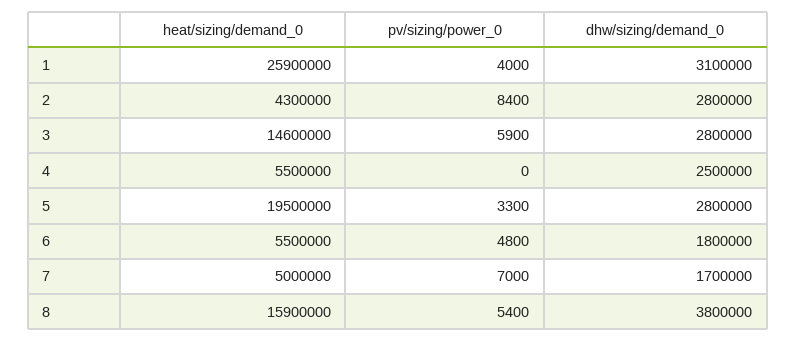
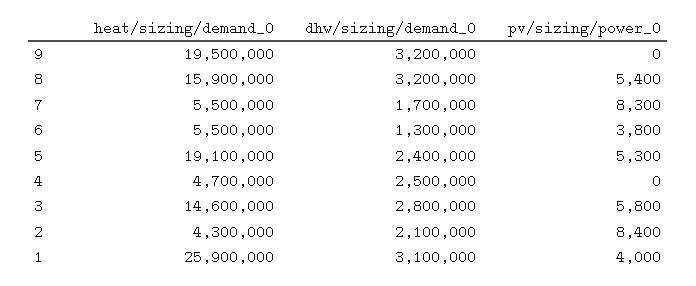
dhw/sizing/demand_0, 2: 2800000 -> 2100000
pv/sizing/power_0, 3: 5900 -> 5800
heat/sizing/demand_0, 4: 5500000 -> 4700000
heat/sizing/demand_0, 5: 19500000 -> 19100000
pv/sizing/power_0, 5: 3300 -> 5300
dhw/sizing/demand_0, 5: 2800000 -> 2400000
pv/sizing/power_0, 6: 4800 -> 3800
dhw/sizing/demand_0, 6: 1800000 -> 1300000
heat/sizing/demand_0, 7: 5000000 -> 5500000
pv/sizing/power_0, 7: 7000 -> 8300
dhw/sizing/demand_0, 8: 3800000 -> 3200000
heat/sizing/demand_0, 9: none -> 19500000
dhw/sizing/demand_0, 9: none -> 3200000
pv/sizing/power_0, 9: none -> 0

